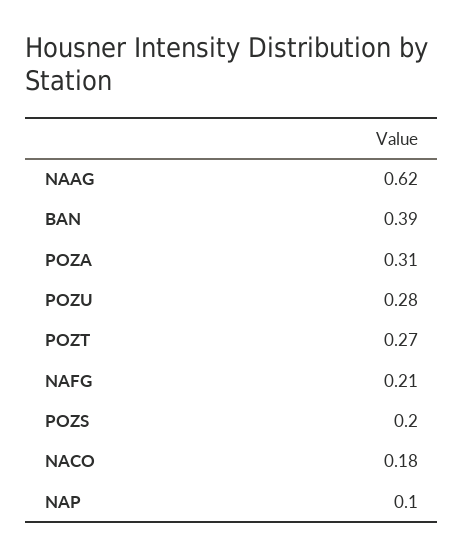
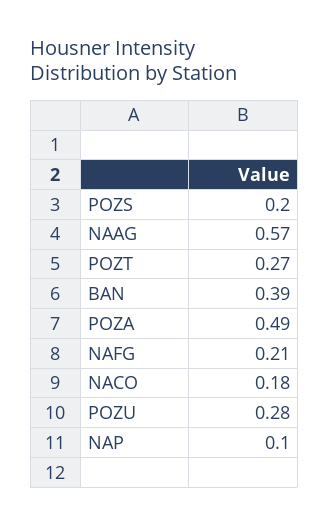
NAAG: 0.62 -> 0.57
POZA: 0.31 -> 0.49

